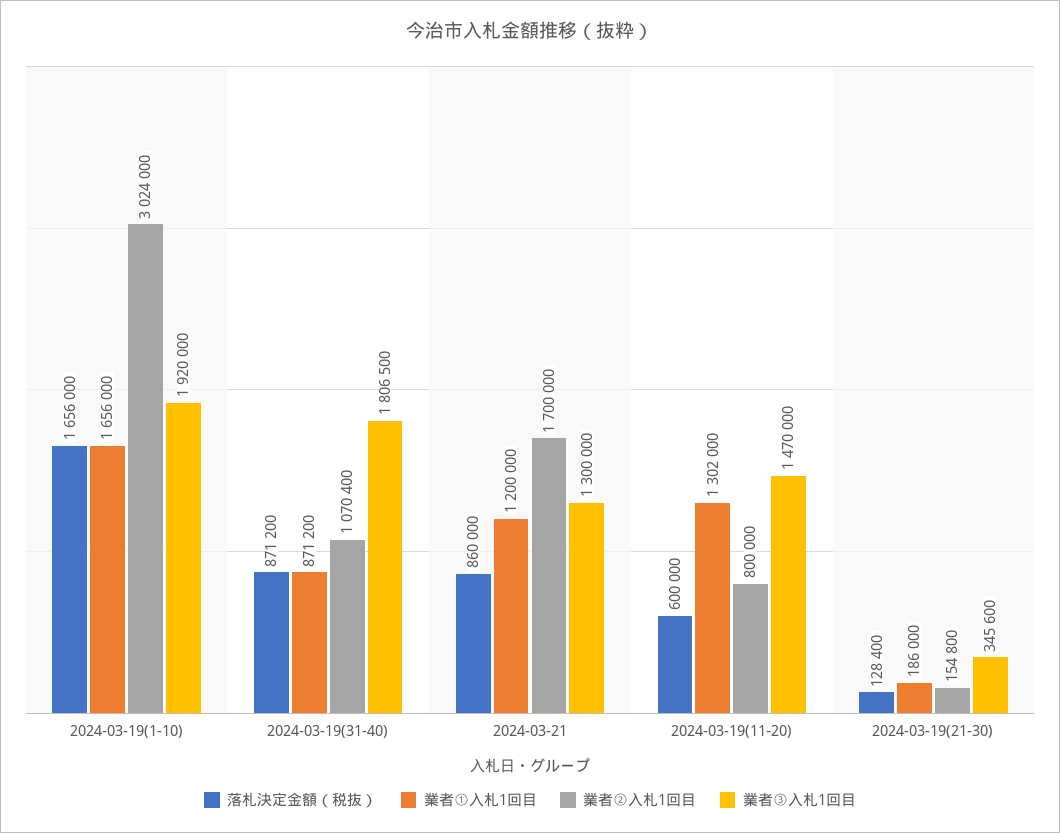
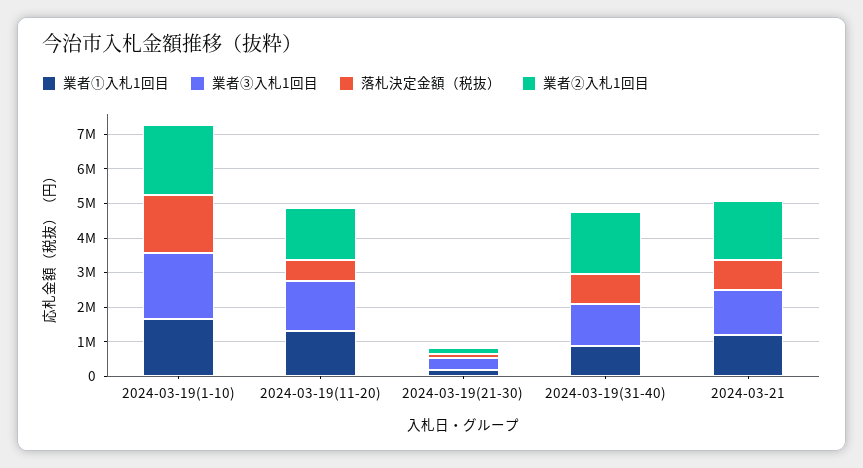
業者②入札1回目, 2024-03-19(1-10): 3024000 -> 2000000
業者②入札1回目, 2024-03-19(31-40): 1070400 -> 1750000
業者③入札1回目, 2024-03-19(31-40): 1806500 -> 1250000
業者②入札1回目, 2024-03-19(11-20): 800000 -> 1500000

